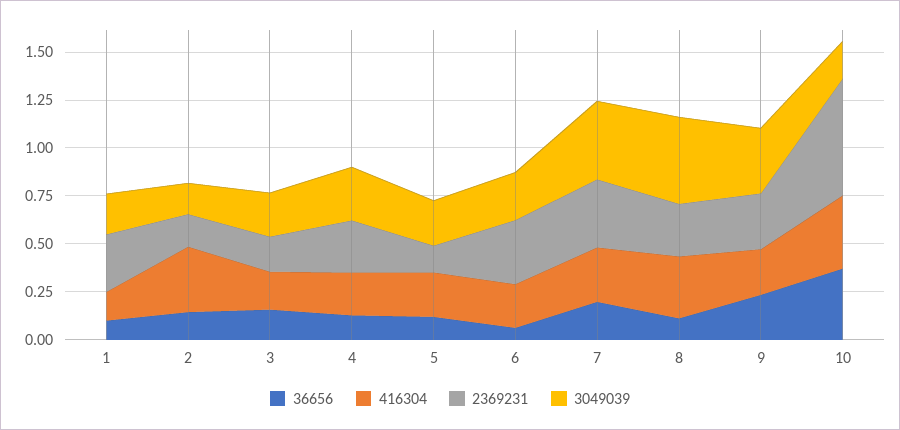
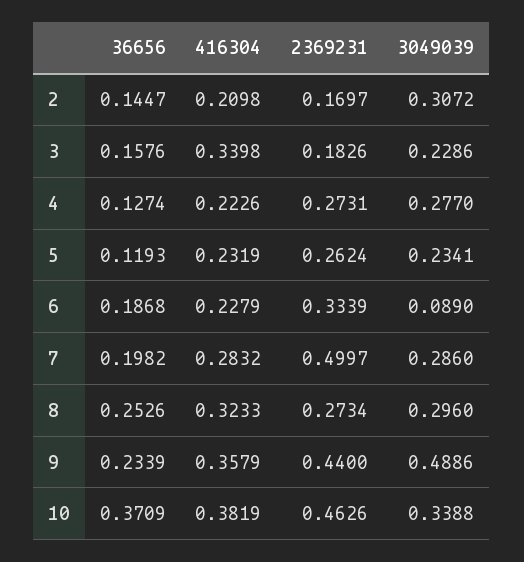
36656, 1: 0.1 -> none
416304, 1: 0.15 -> none
2369231, 1: 0.3 -> none
3049039, 1: 0.2 -> none
416304, 2: 0.35 -> 0.2098
3049039, 2: 0.15 -> 0.3072
416304, 3: 0.2 -> 0.3398
2369231, 5: 0.15 -> 0.2624
36656, 6: 0.05 -> 0.1868
3049039, 6: 0.25 -> 0.089
2369231, 7: 0.35 -> 0.4997
3049039, 7: 0.4 -> 0.286
36656, 8: 0.1 -> 0.2526
3049039, 8: 0.45 -> 0.296
416304, 9: 0.25 -> 0.3579
2369231, 9: 0.3 -> 0.44
3049039, 9: 0.35 -> 0.4886
2369231, 10: 0.6 -> 0.4626
3049039, 10: 0.2 -> 0.3388

